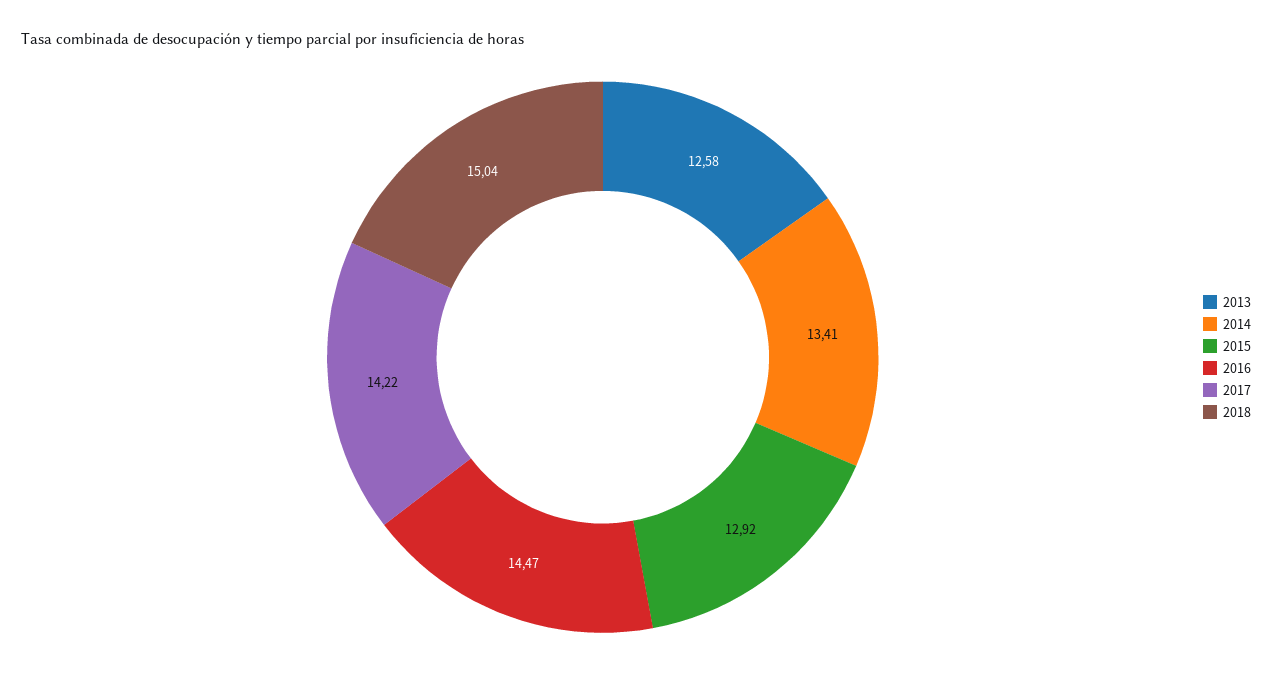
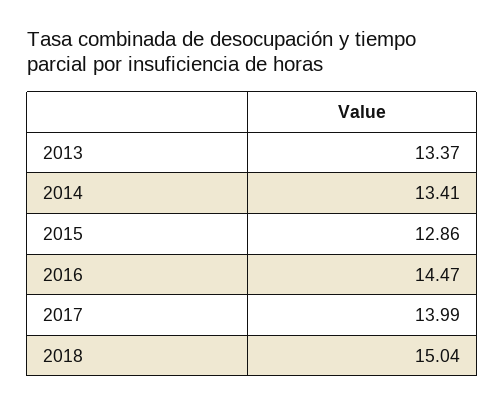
2013: 12.58 -> 13.37
2015: 12.92 -> 12.86
2017: 14.22 -> 13.99

